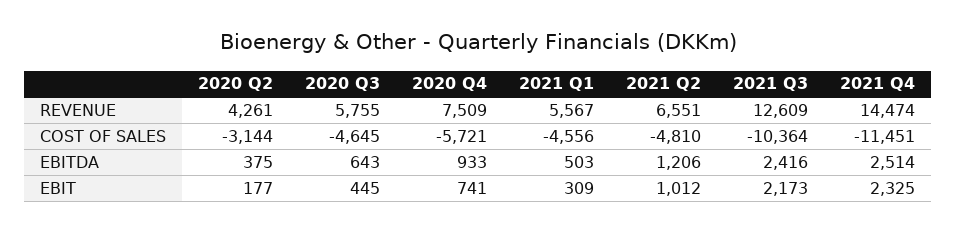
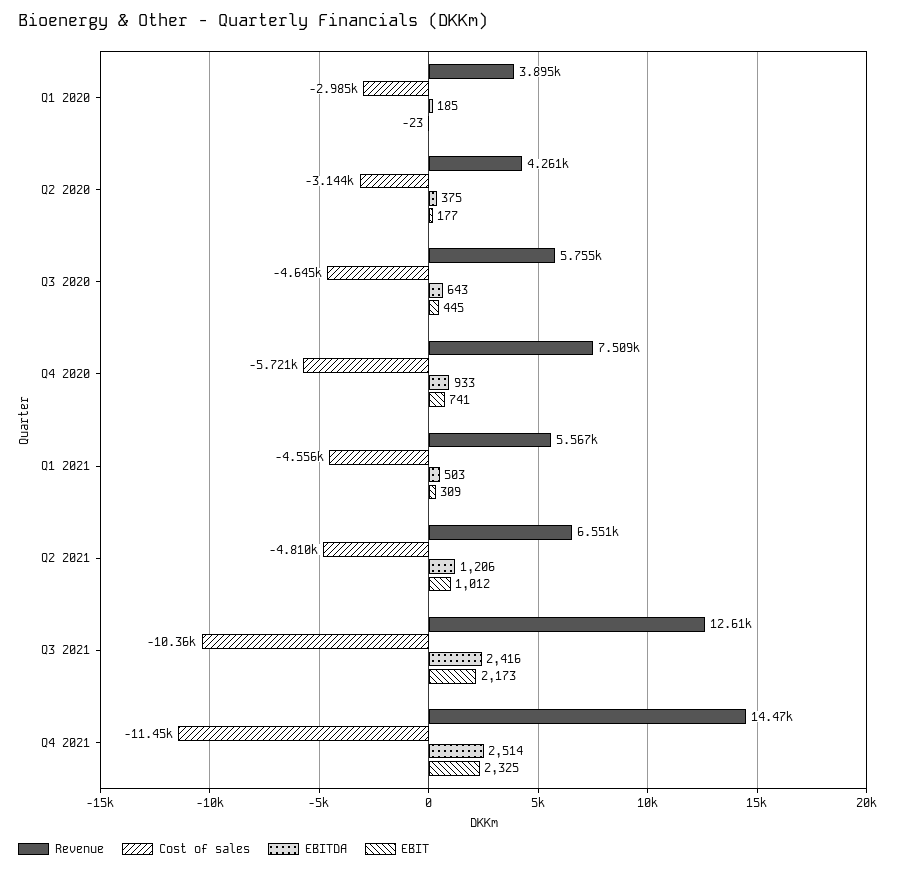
REVENUE, Q1 2020: none -> 3895
COST OF SALES, Q1 2020: none -> -2985
EBITDA, Q1 2020: none -> 185
EBIT, Q1 2020: none -> -23

